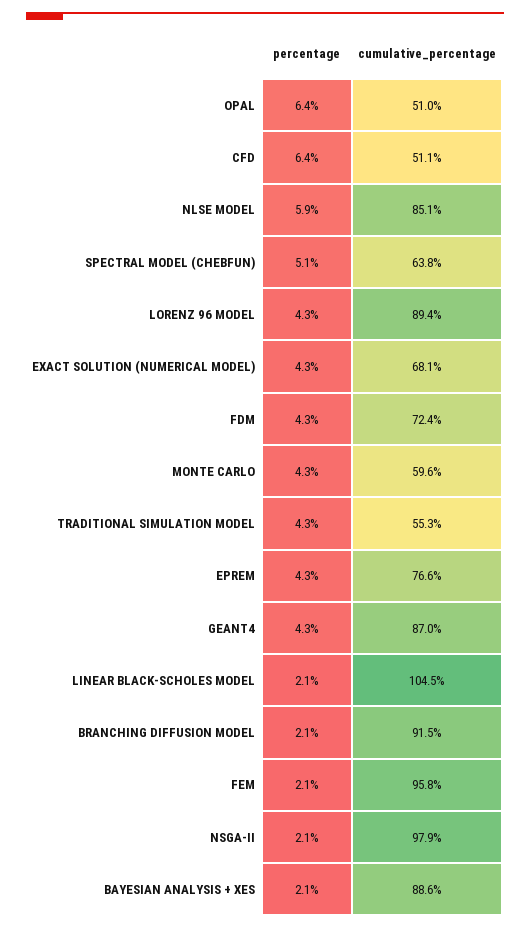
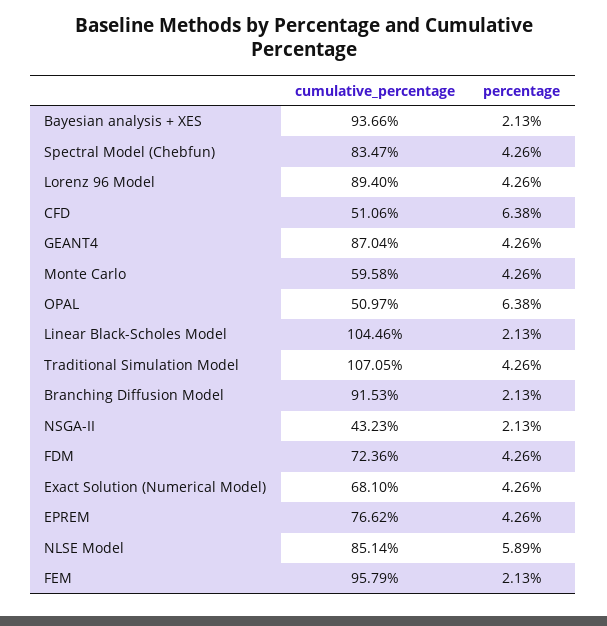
percentage, SPECTRAL MODEL (CHEBFUN): 5.1 -> 4.26
cumulative_percentage, SPECTRAL MODEL (CHEBFUN): 63.8 -> 83.47
cumulative_percentage, TRADITIONAL SIMULATION MODEL: 55.3 -> 107.05
cumulative_percentage, NSGA-II: 97.9 -> 43.23
cumulative_percentage, BAYESIAN ANALYSIS + XES: 88.6 -> 93.66

